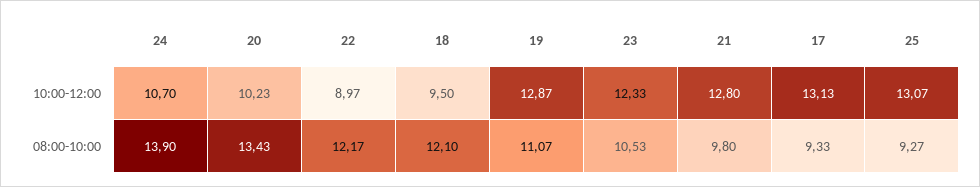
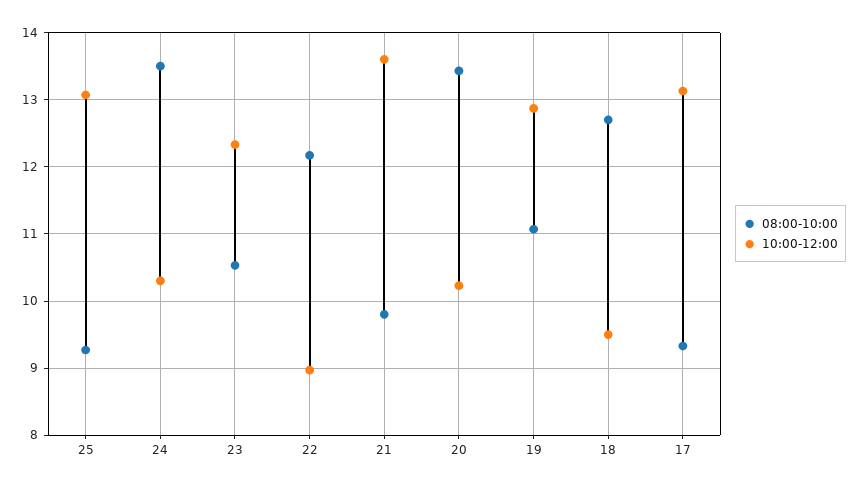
10:00-12:00, 24: 10.7 -> 10.3
10:00-12:00, 21: 12.8 -> 13.6
08:00-10:00, 24: 13.9 -> 13.5
08:00-10:00, 18: 12.1 -> 12.7

